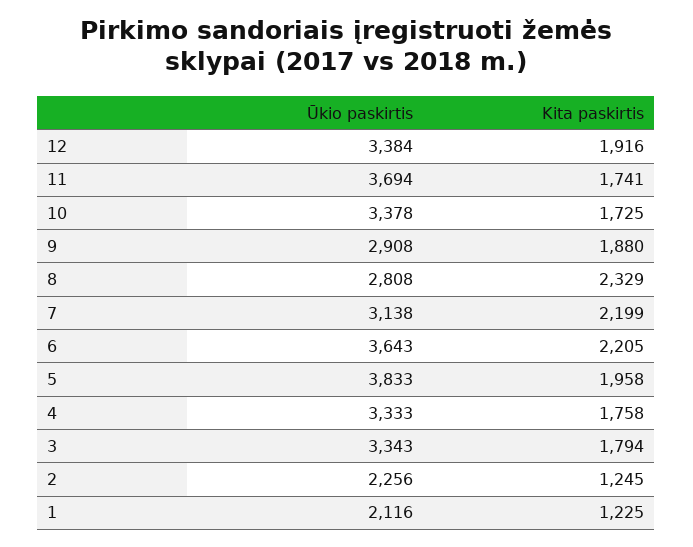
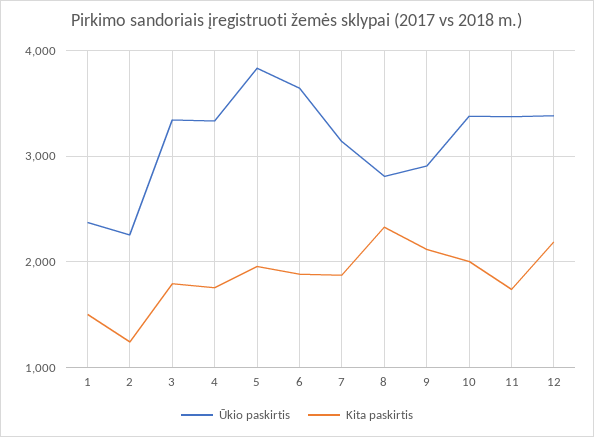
Kita paskirtis, 12: 1916 -> 2200
Ūkio paskirtis, 11: 3694 -> 3400
Kita paskirtis, 10: 1725 -> 2000
Kita paskirtis, 9: 1880 -> 2100
Kita paskirtis, 7: 2199 -> 1900
Kita paskirtis, 6: 2205 -> 1900
Ūkio paskirtis, 1: 2116 -> 2400
Kita paskirtis, 1: 1225 -> 1500

